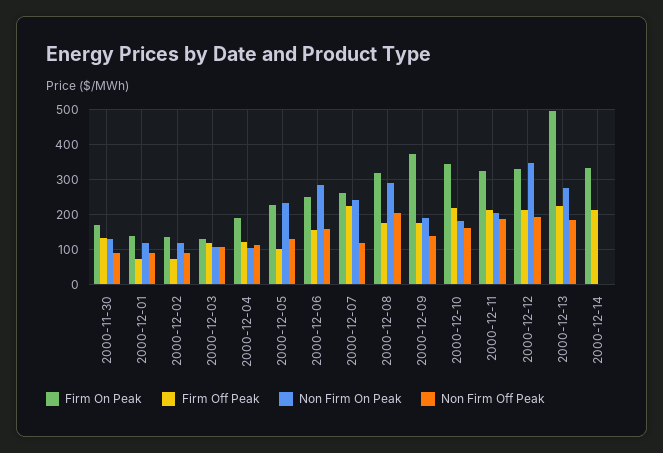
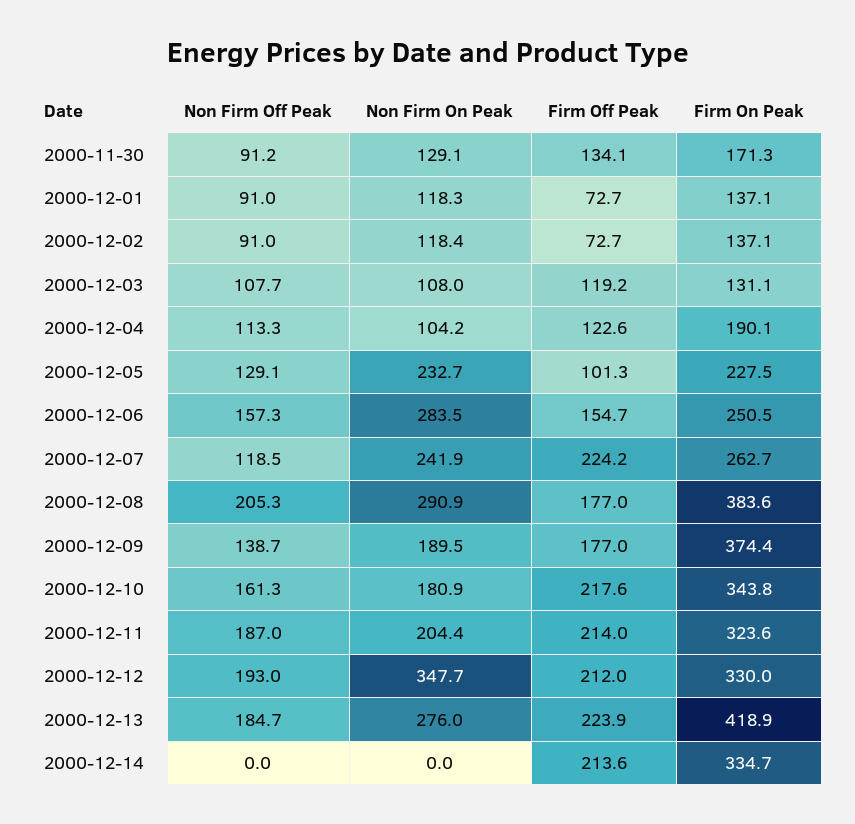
Firm On Peak, 2000-12-08: 320 -> 383.6
Firm On Peak, 2000-12-13: 500 -> 418.9

